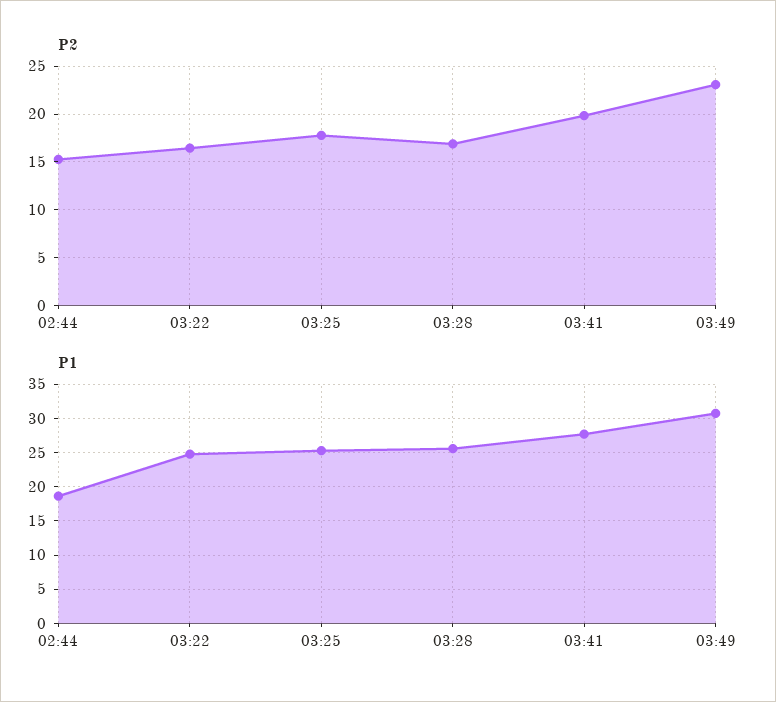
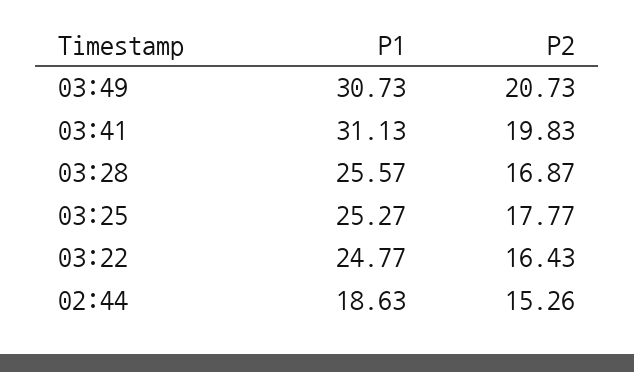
P2, 03:49: 23 -> 20.73
P1, 03:41: 28 -> 31.13

